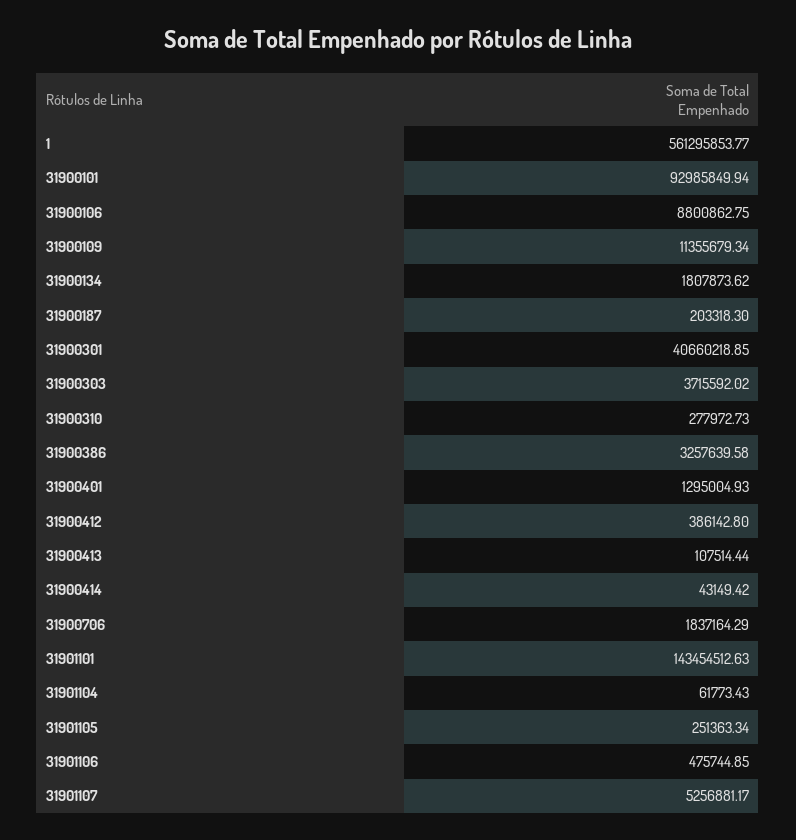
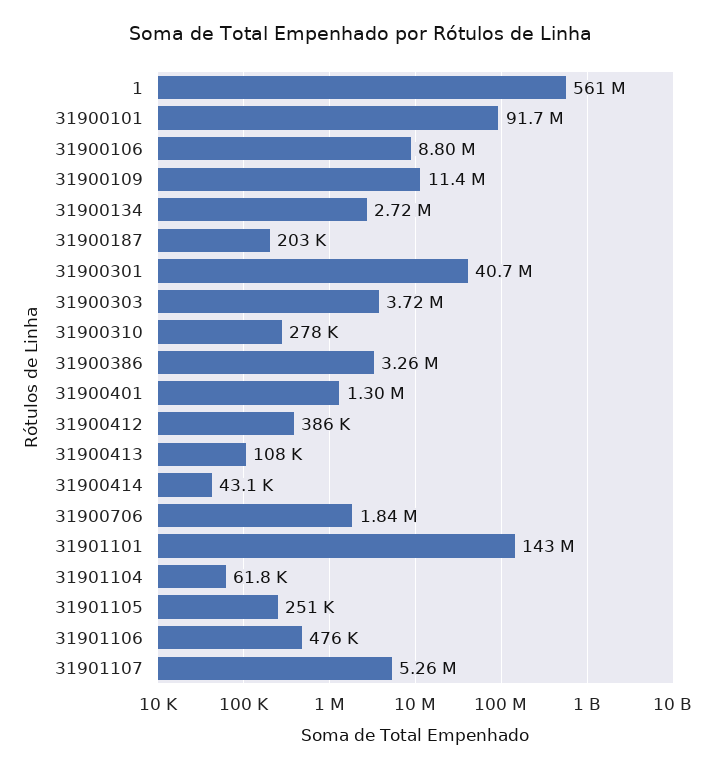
31900101: 92985849.94 -> 91700000
31900134: 1807873.62 -> 2720000

